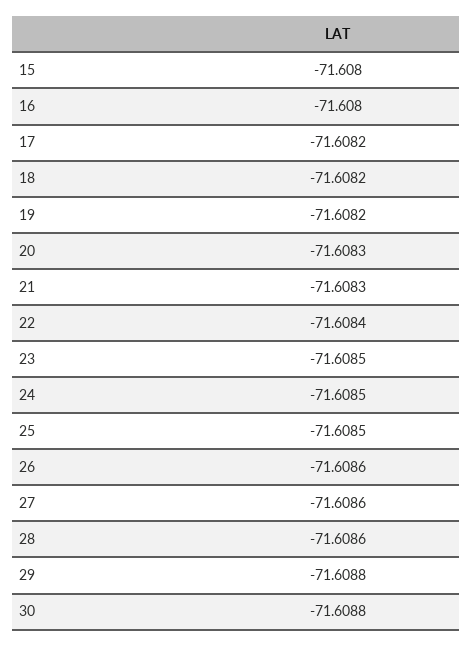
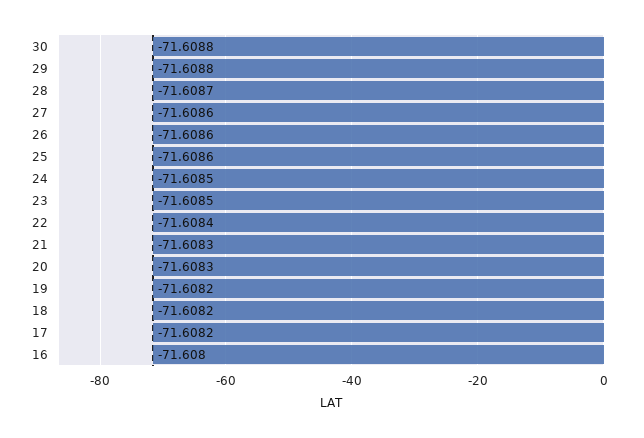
15: -71.608 -> none
25: -71.6085 -> -71.6086
28: -71.6086 -> -71.6087

